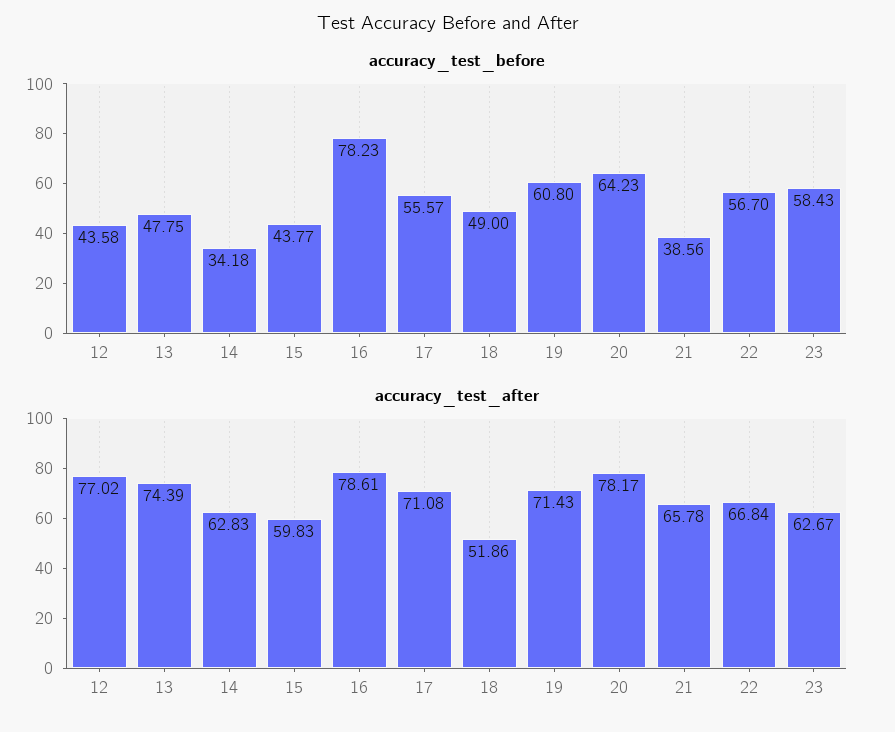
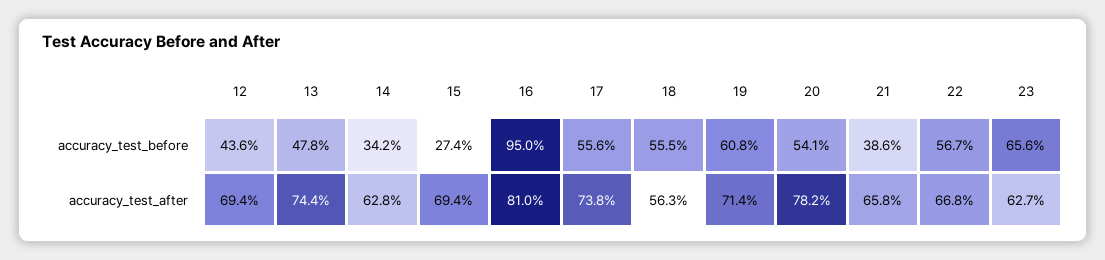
accuracy_test_before, 15: 43.77 -> 27.4
accuracy_test_before, 16: 78.23 -> 95
accuracy_test_before, 18: 49 -> 55.5
accuracy_test_before, 20: 64.23 -> 54.1
accuracy_test_before, 23: 58.43 -> 65.6
accuracy_test_after, 12: 77.02 -> 69.4
accuracy_test_after, 15: 59.83 -> 69.4
accuracy_test_after, 16: 78.61 -> 81
accuracy_test_after, 17: 71.08 -> 73.8
accuracy_test_after, 18: 51.86 -> 56.3

